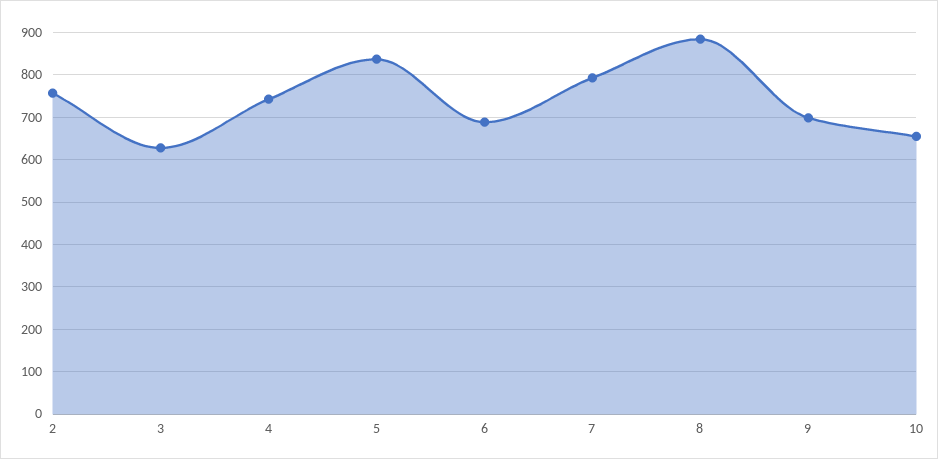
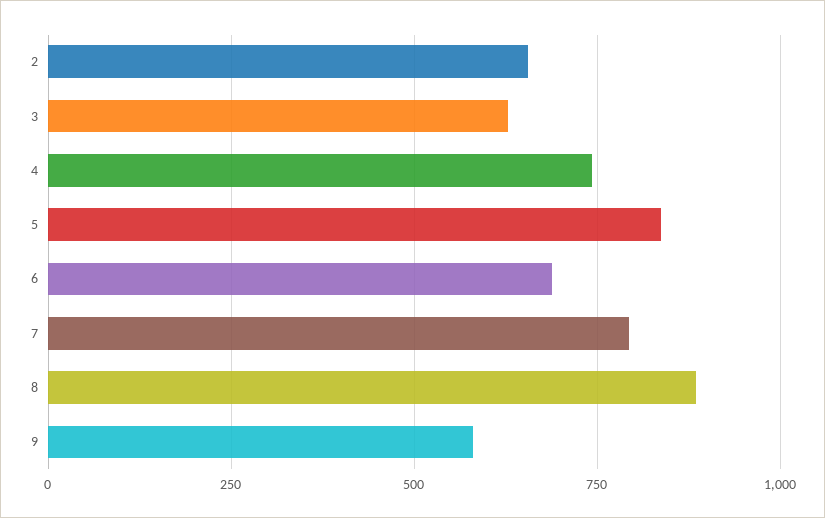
2: 760 -> 650
9: 700 -> 575
10: 660 -> none

